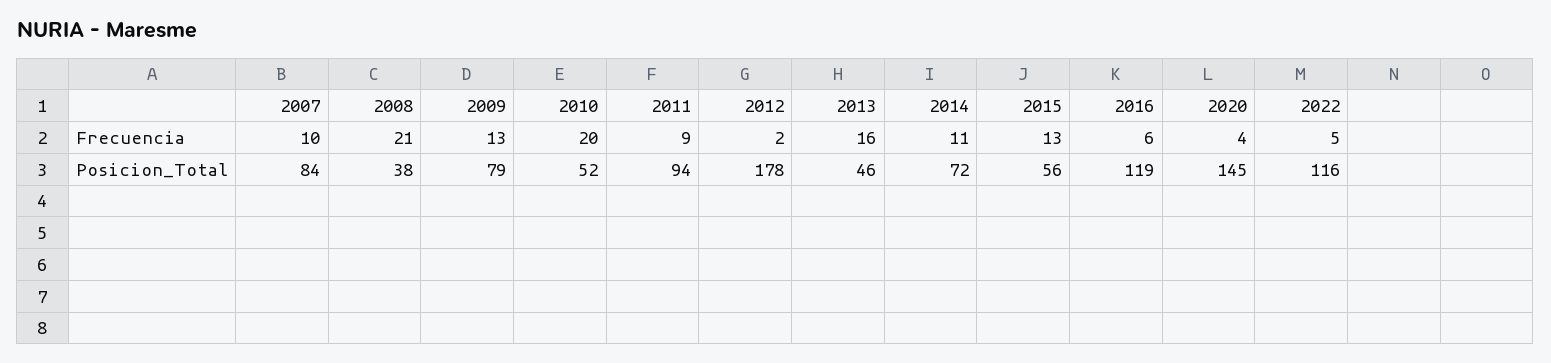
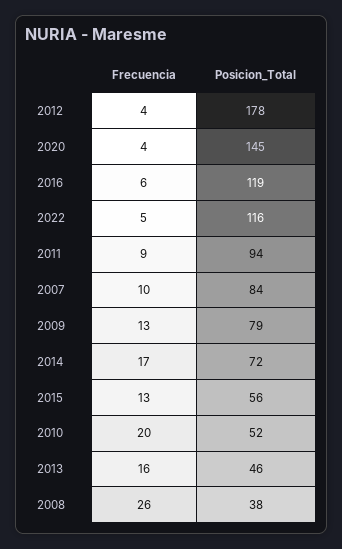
2008, Frecuencia: 21 -> 26
2012, Frecuencia: 2 -> 4
2014, Frecuencia: 11 -> 17

